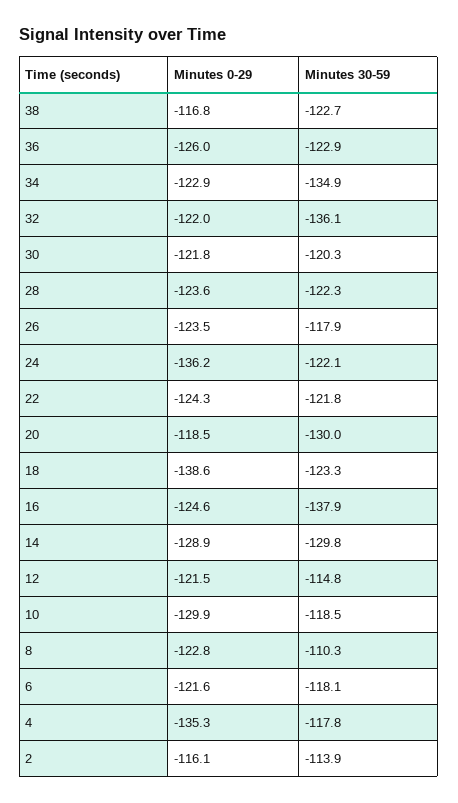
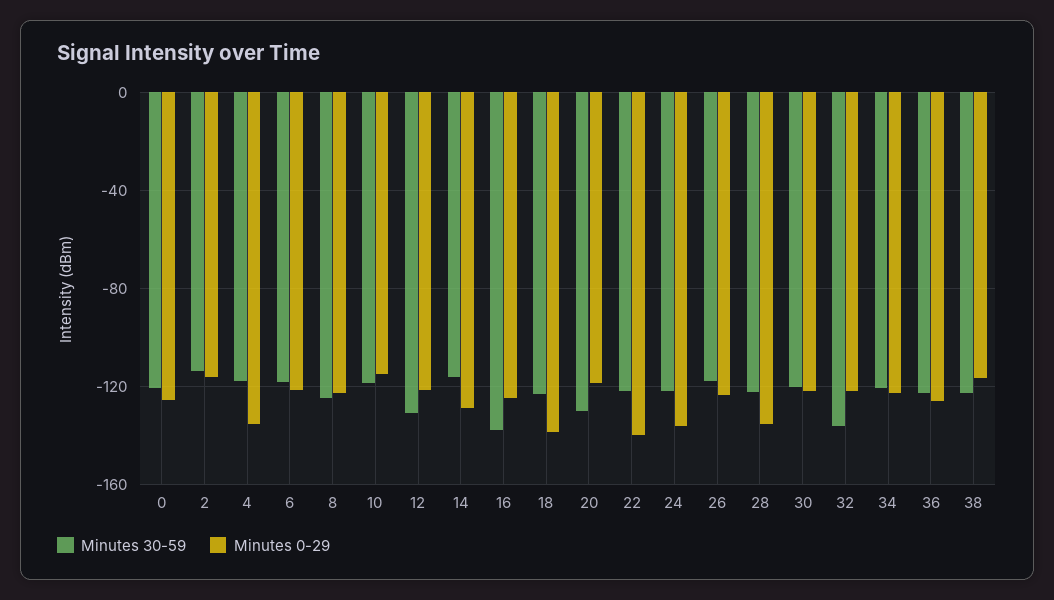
Minutes 30-59, 34: -134.9 -> -120
Minutes 0-29, 28: -123.6 -> -135
Minutes 0-29, 22: -124.3 -> -140
Minutes 30-59, 14: -129.8 -> -115
Minutes 30-59, 12: -114.8 -> -130
Minutes 0-29, 10: -129.9 -> -115
Minutes 30-59, 8: -110.3 -> -125
Minutes 30-59, 0: none -> -120
Minutes 0-29, 0: none -> -125

